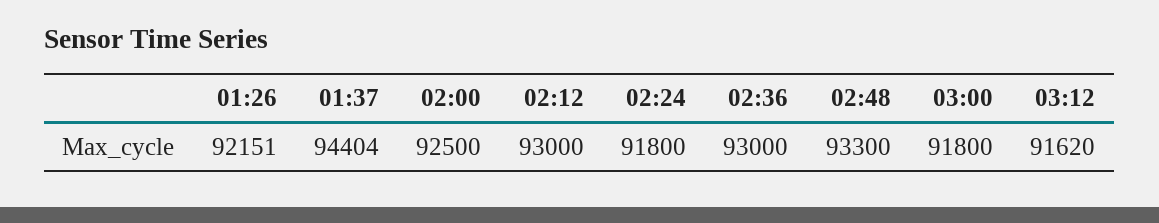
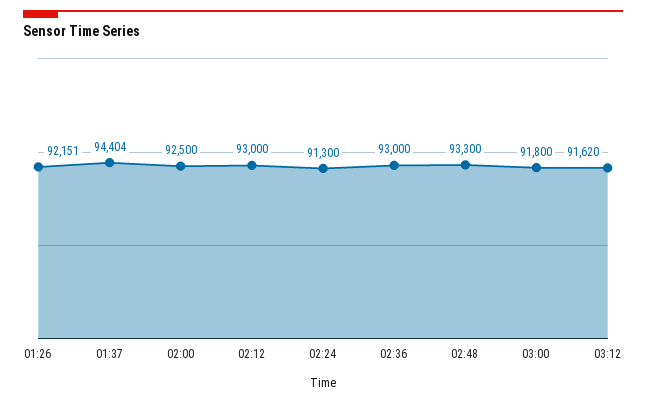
02:24: 91800 -> 91300

